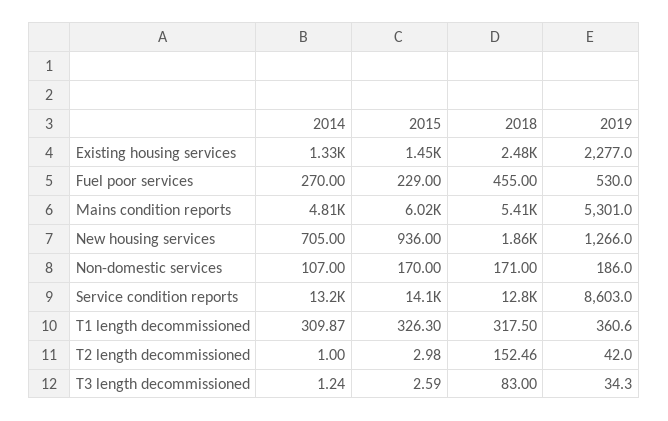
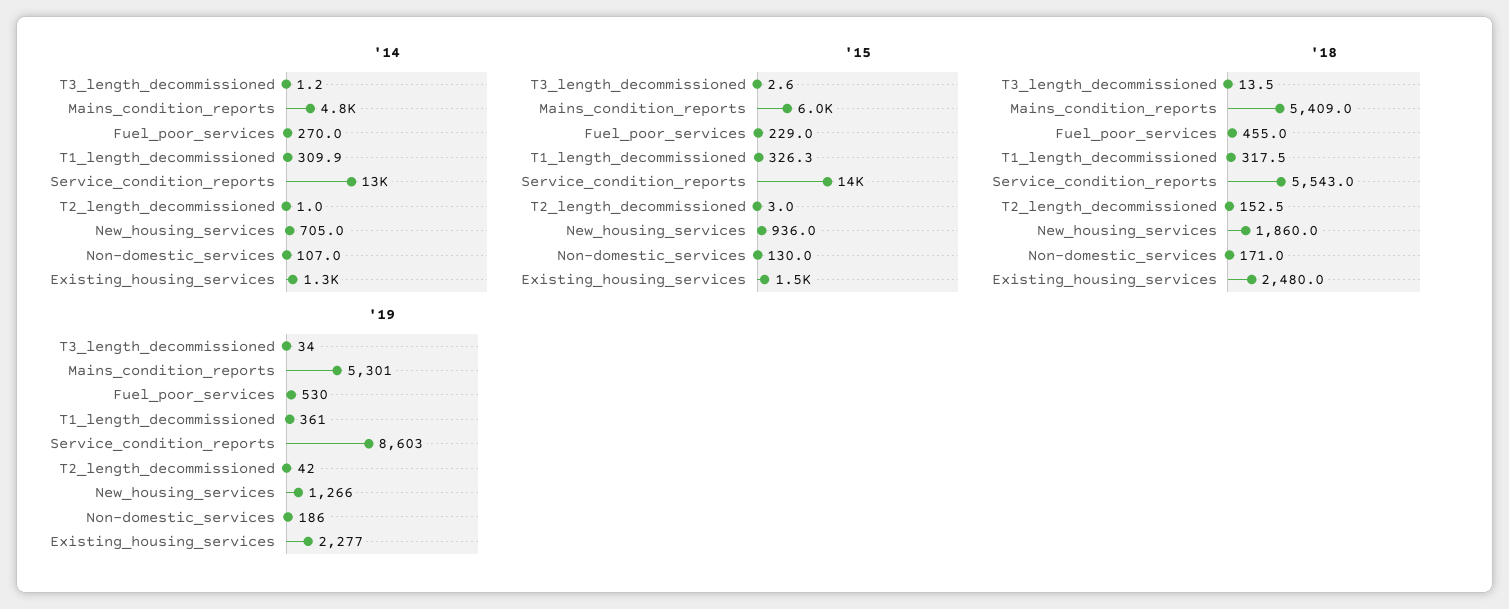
2015, Non-domestic services: 170 -> 130
2018, Service condition reports: 12800 -> 5543
2018, T3 length decommissioned: 83 -> 13.5

